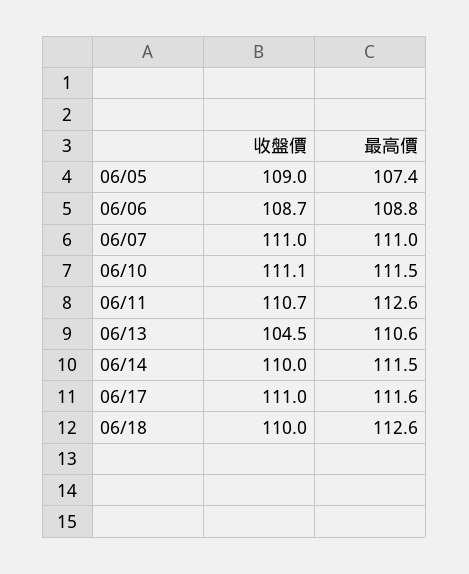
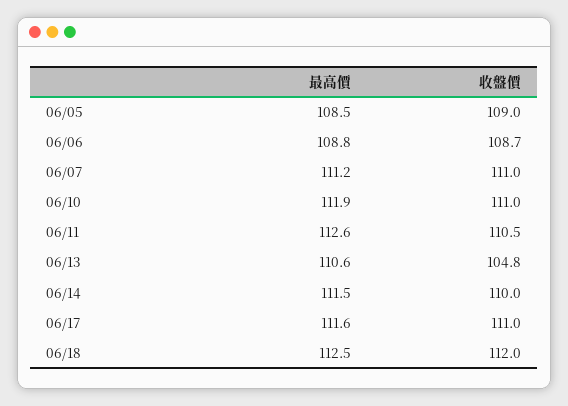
最高價, 06/05: 107.4 -> 108.5
最高價, 06/07: 111 -> 111.2
收盤價, 06/10: 111.1 -> 111
最高價, 06/10: 111.5 -> 111.9
收盤價, 06/11: 110.7 -> 110.5
收盤價, 06/13: 104.5 -> 104.8
收盤價, 06/18: 110 -> 112
最高價, 06/18: 112.6 -> 112.5

